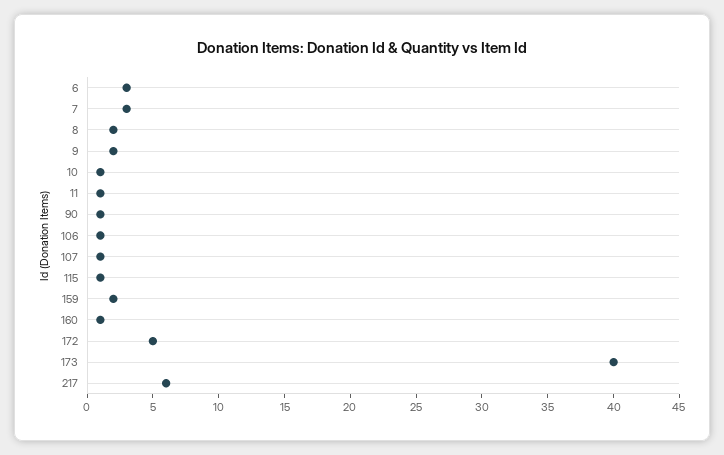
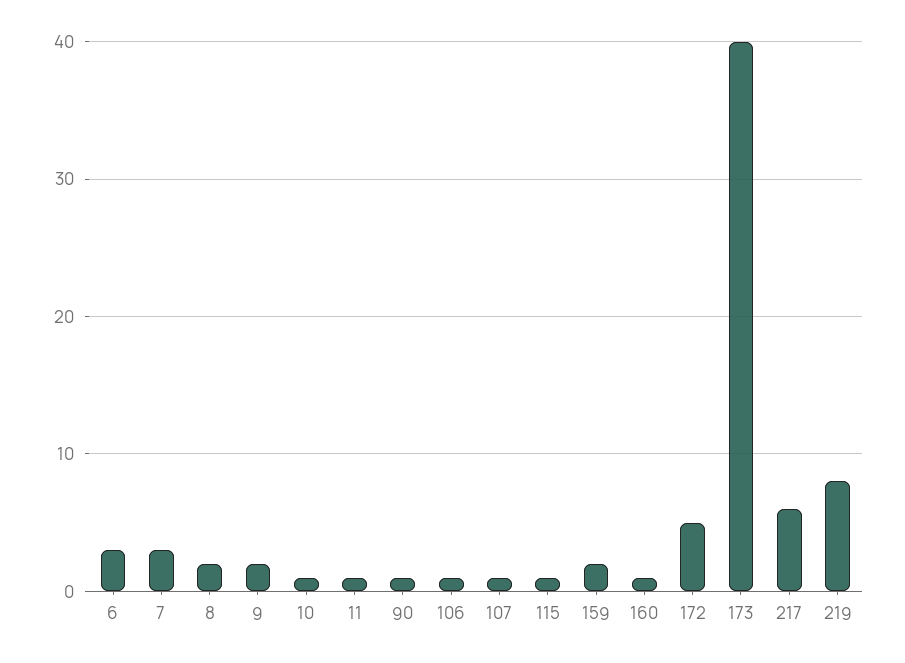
219: none -> 8

